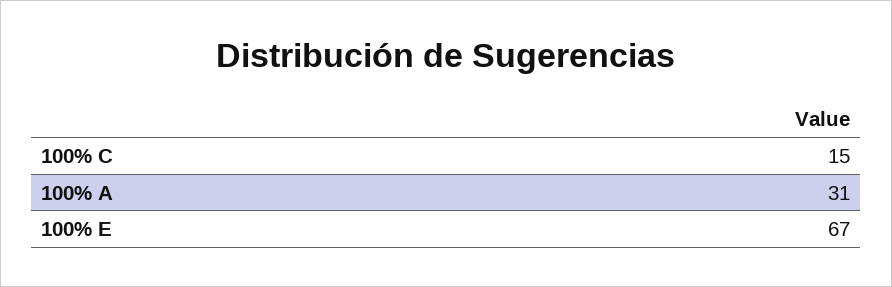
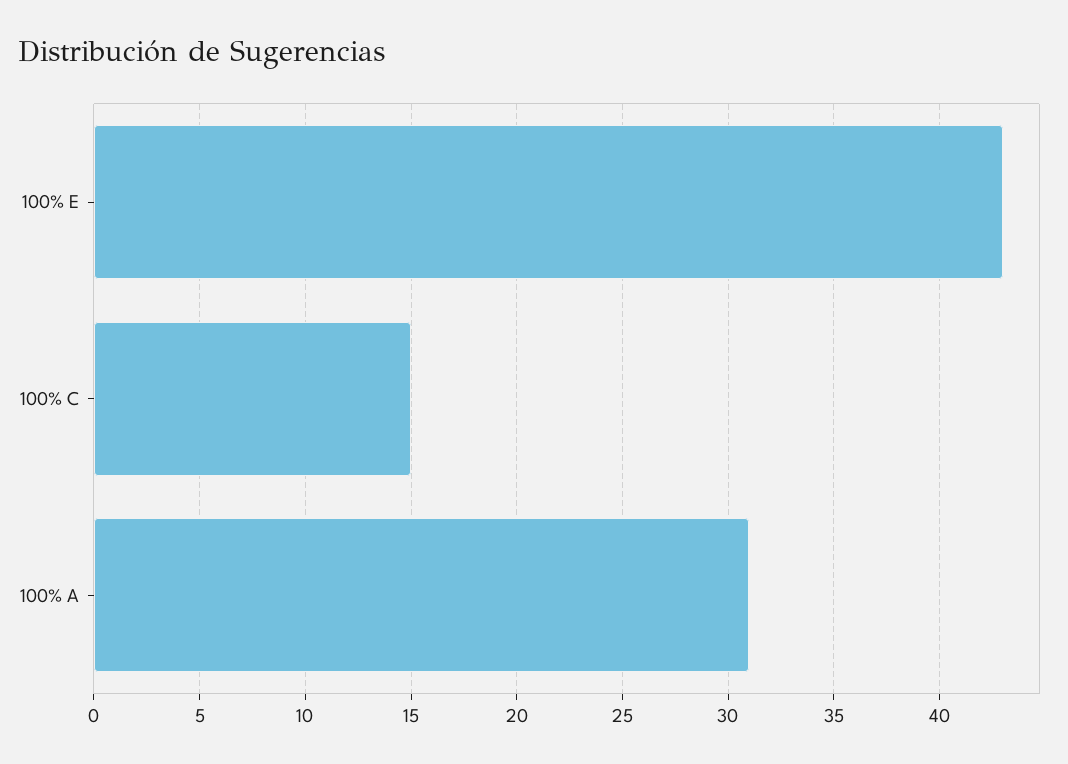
100% E: 67 -> 43

